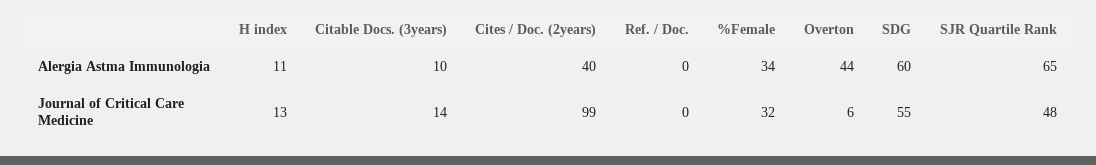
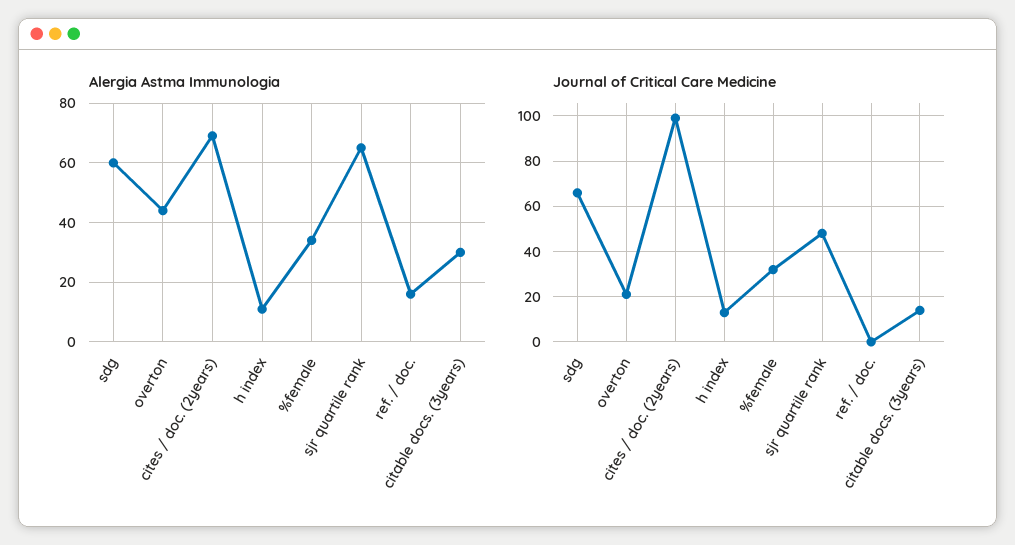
Alergia Astma Immunologia, Citable Docs. (3years): 10 -> 30
Alergia Astma Immunologia, Cites / Doc. (2years): 40 -> 70
Alergia Astma Immunologia, Ref. / Doc.: 0 -> 15
Journal of Critical Care Medicine, Overton: 6 -> 20
Journal of Critical Care Medicine, SDG: 55 -> 65

